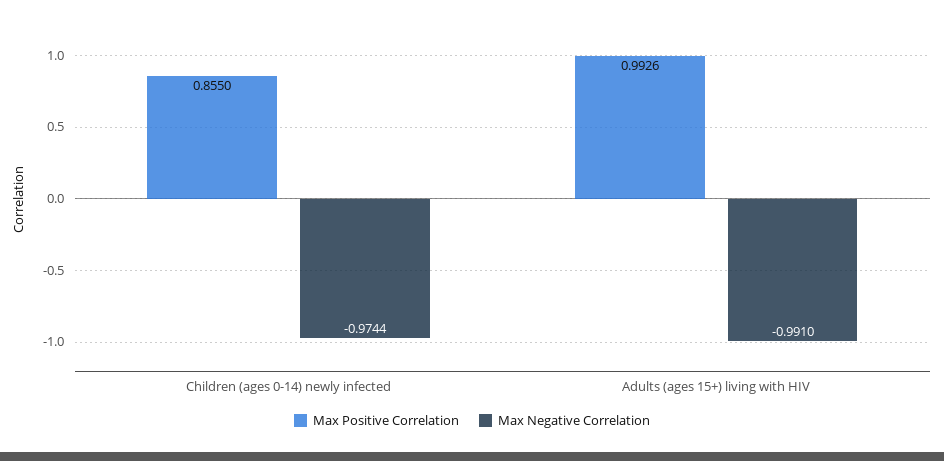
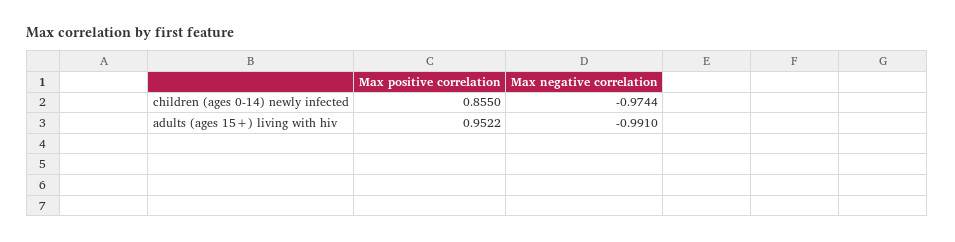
Max Positive Correlation, Adults (ages 15+) living with HIV: 0.9926 -> 0.9522

